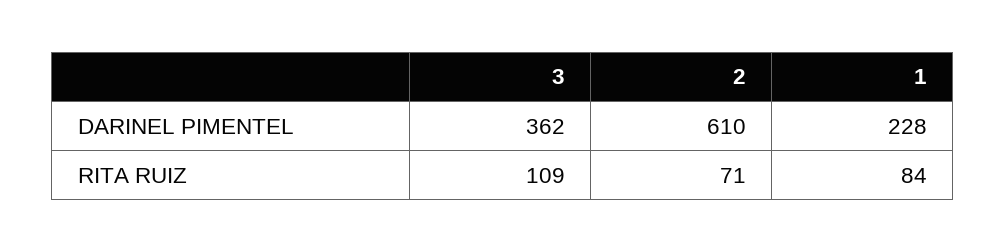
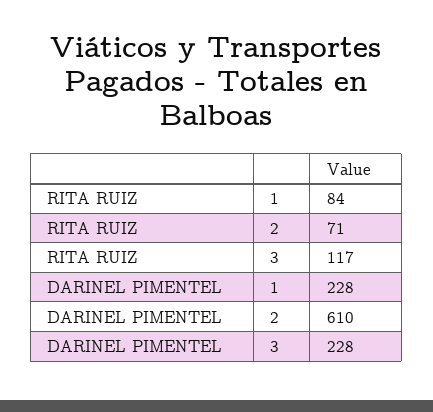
3, DARINEL PIMENTEL: 362 -> 228
3, RITA RUIZ: 109 -> 117

